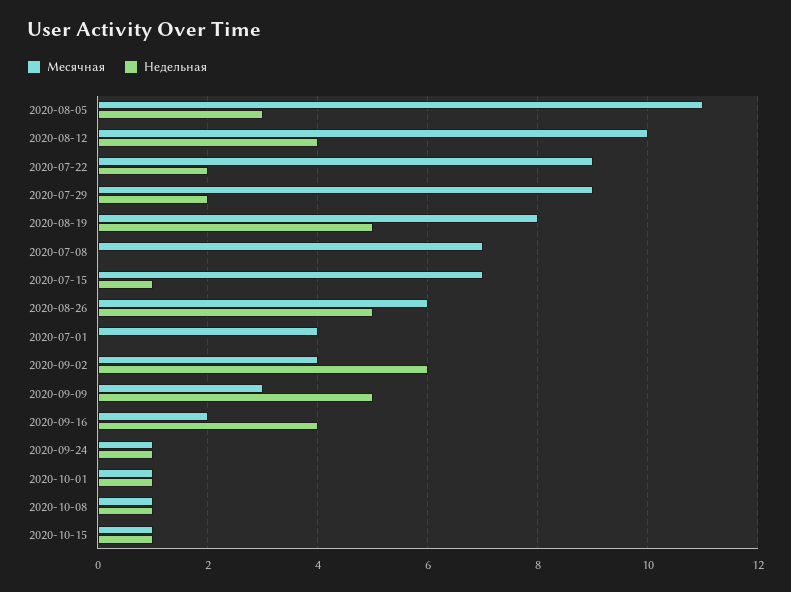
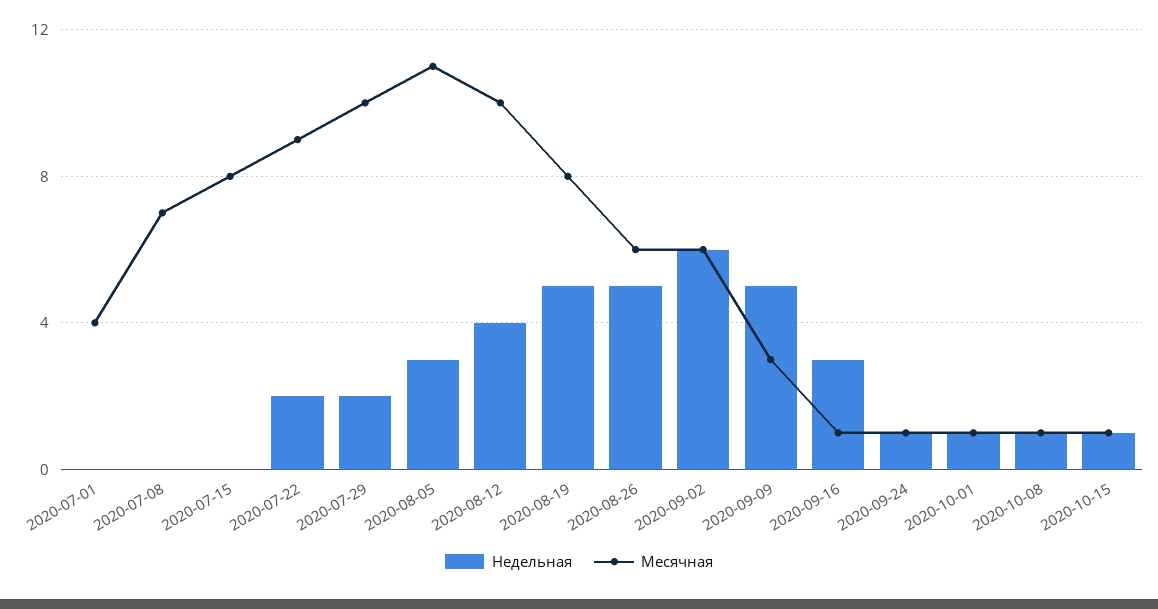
Месячная, 2020-07-29: 9 -> 10
Месячная, 2020-07-15: 7 -> 8
Недельная, 2020-07-15: 1 -> 0
Месячная, 2020-09-02: 4 -> 6
Месячная, 2020-09-16: 2 -> 1
Недельная, 2020-09-16: 4 -> 3

